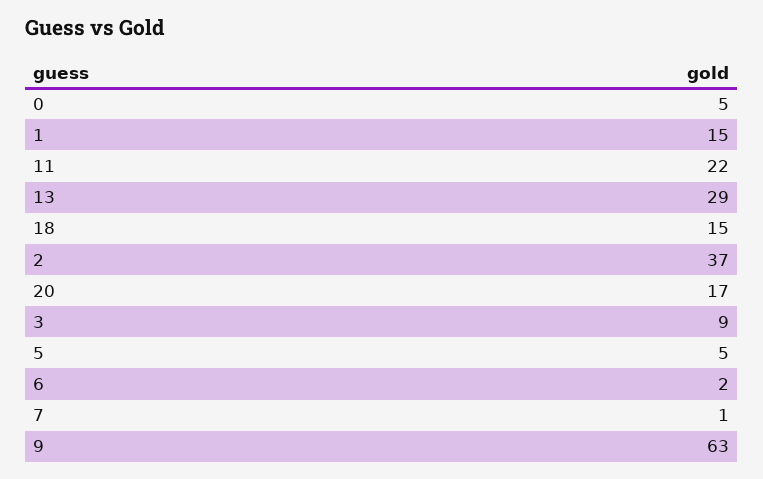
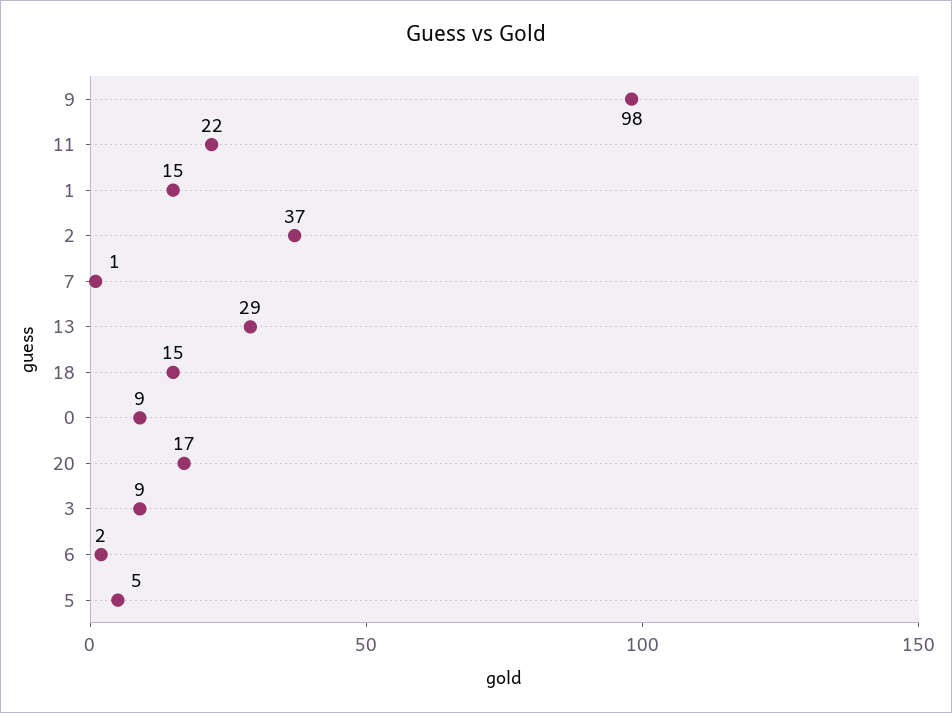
0: 5 -> 9
9: 63 -> 98

